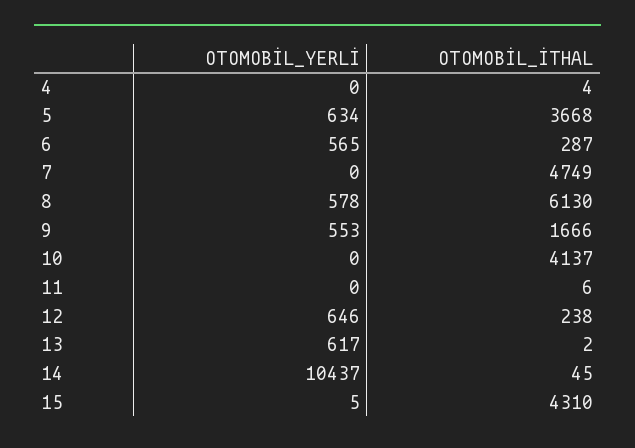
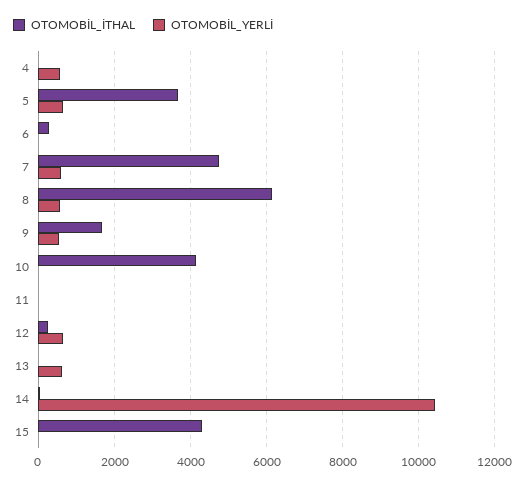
OTOMOBİL_YERLİ, 4: 0 -> 600
OTOMOBİL_YERLİ, 6: 565 -> 0
OTOMOBİL_YERLİ, 7: 0 -> 600

